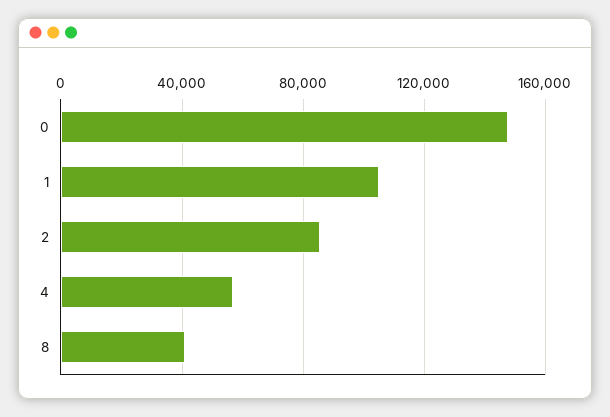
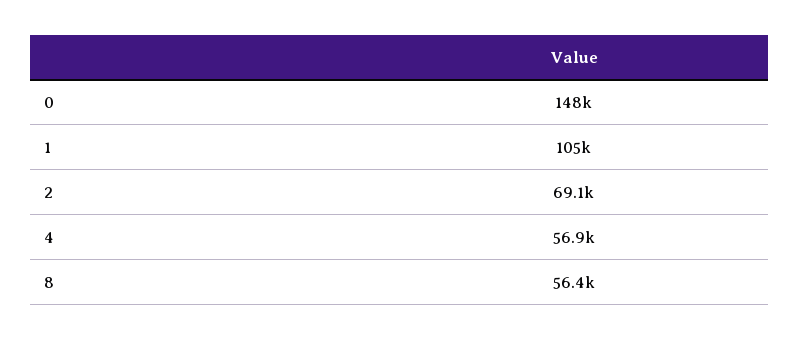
2: 85000 -> 69100
8: 40000 -> 56400

